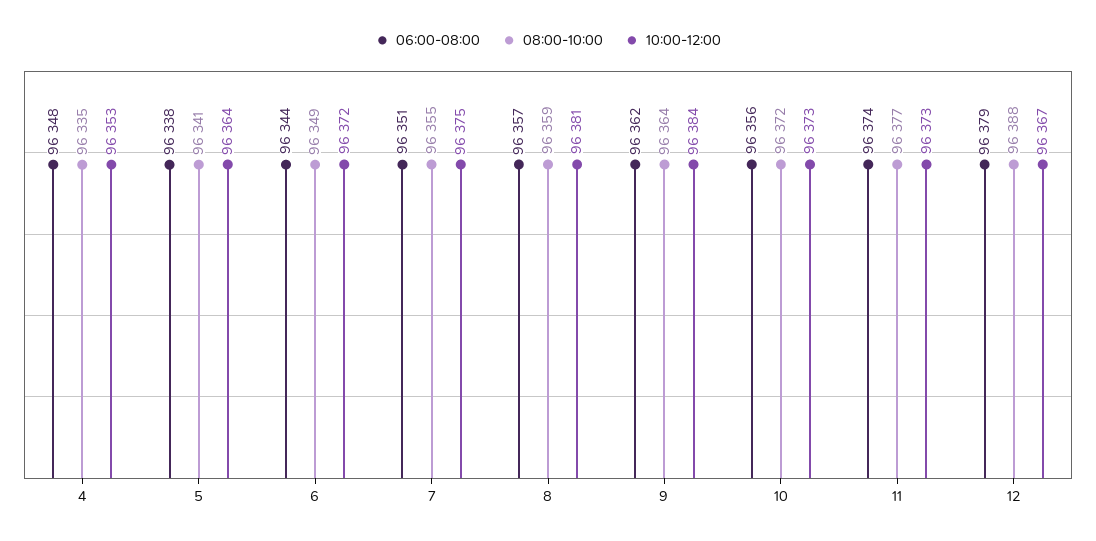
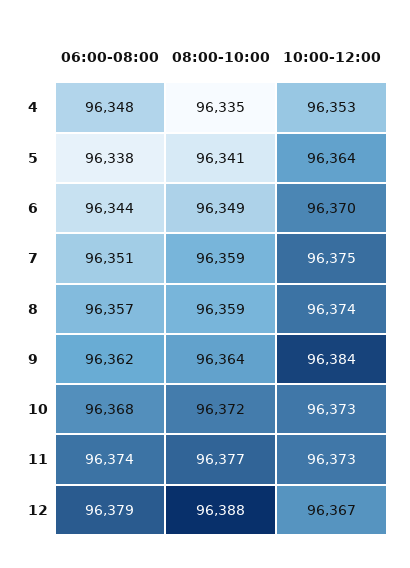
10:00-12:00, 6: 96372 -> 96370
08:00-10:00, 7: 96355 -> 96359
10:00-12:00, 8: 96381 -> 96374
06:00-08:00, 10: 96356 -> 96368

